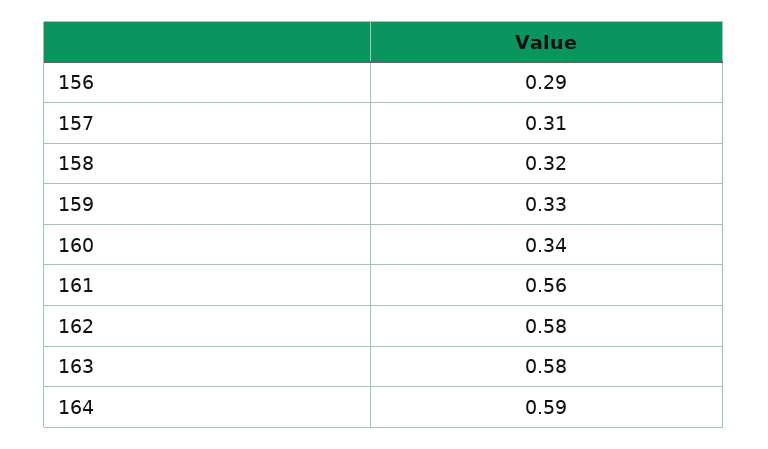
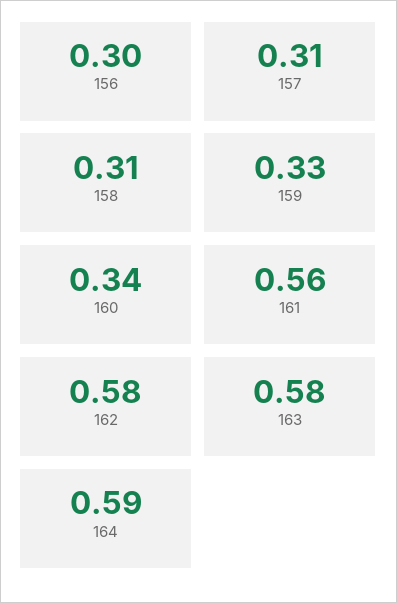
156: 0.29 -> 0.3
158: 0.32 -> 0.31

